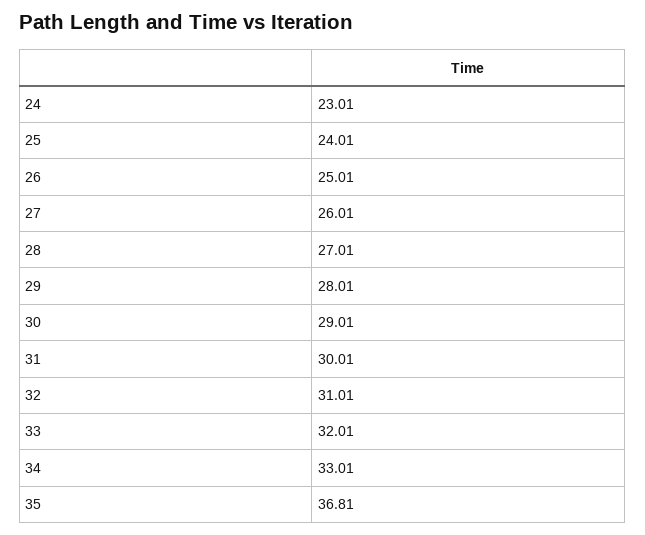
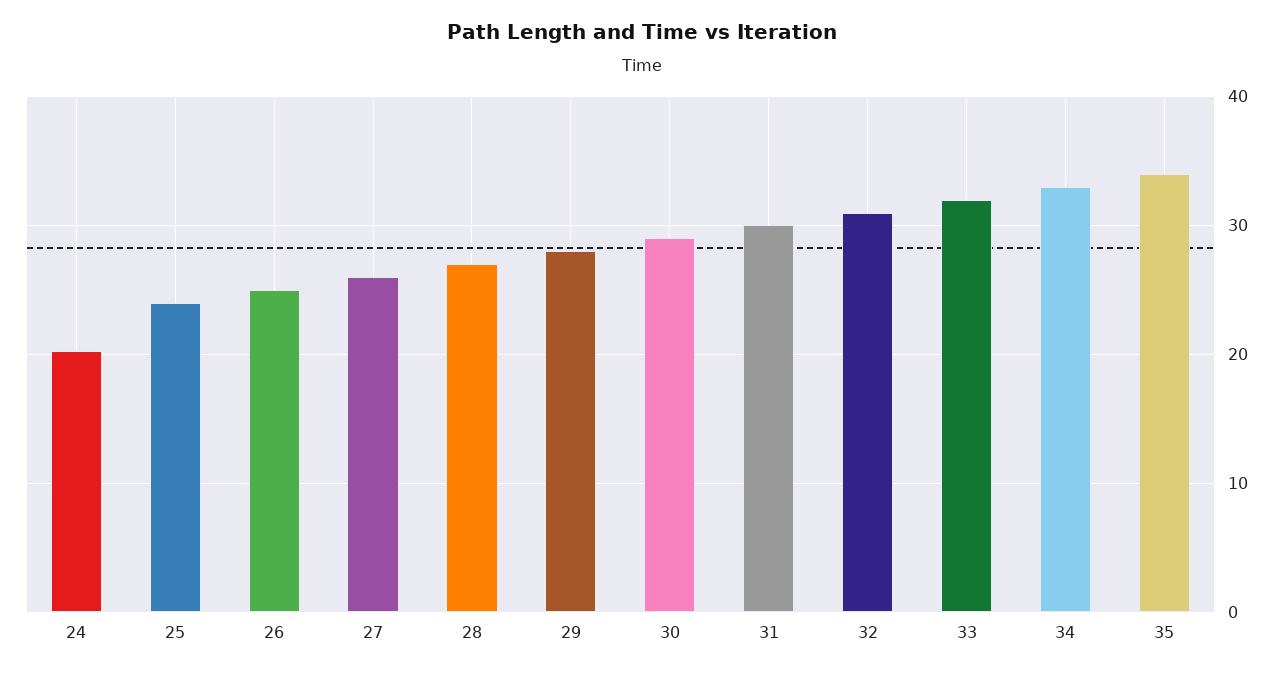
24: 23.01 -> 20
35: 36.81 -> 34

